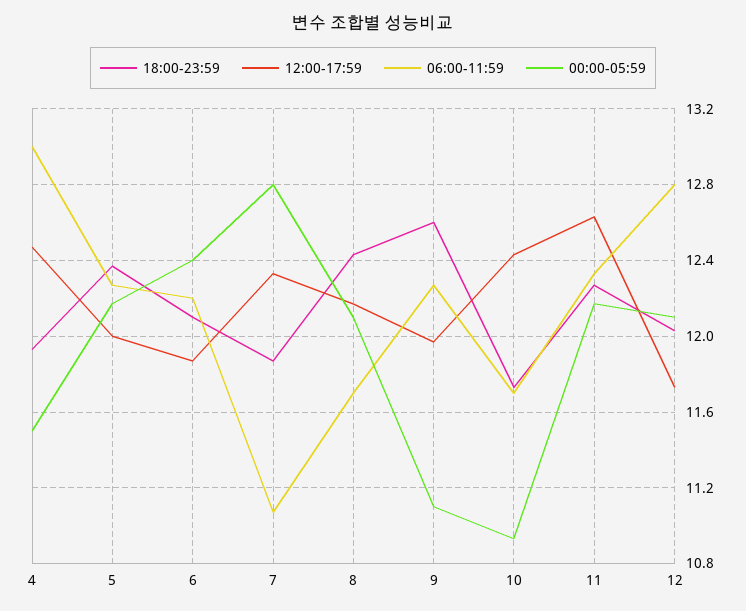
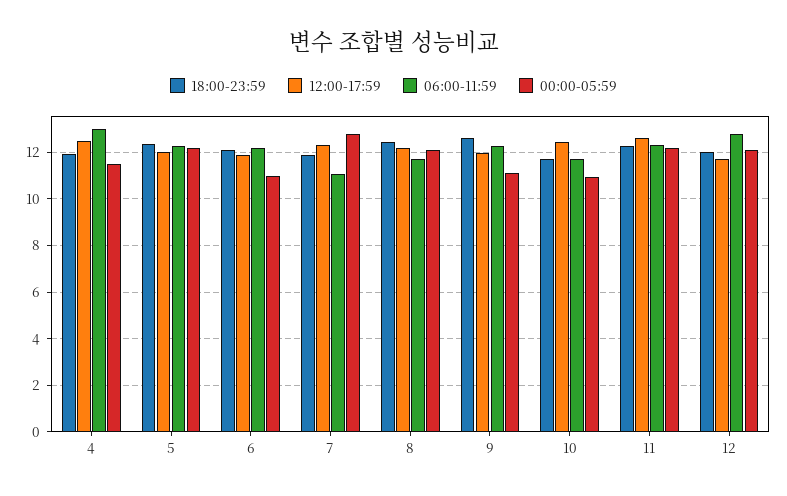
00:00-05:59, 6: 12.4 -> 11

